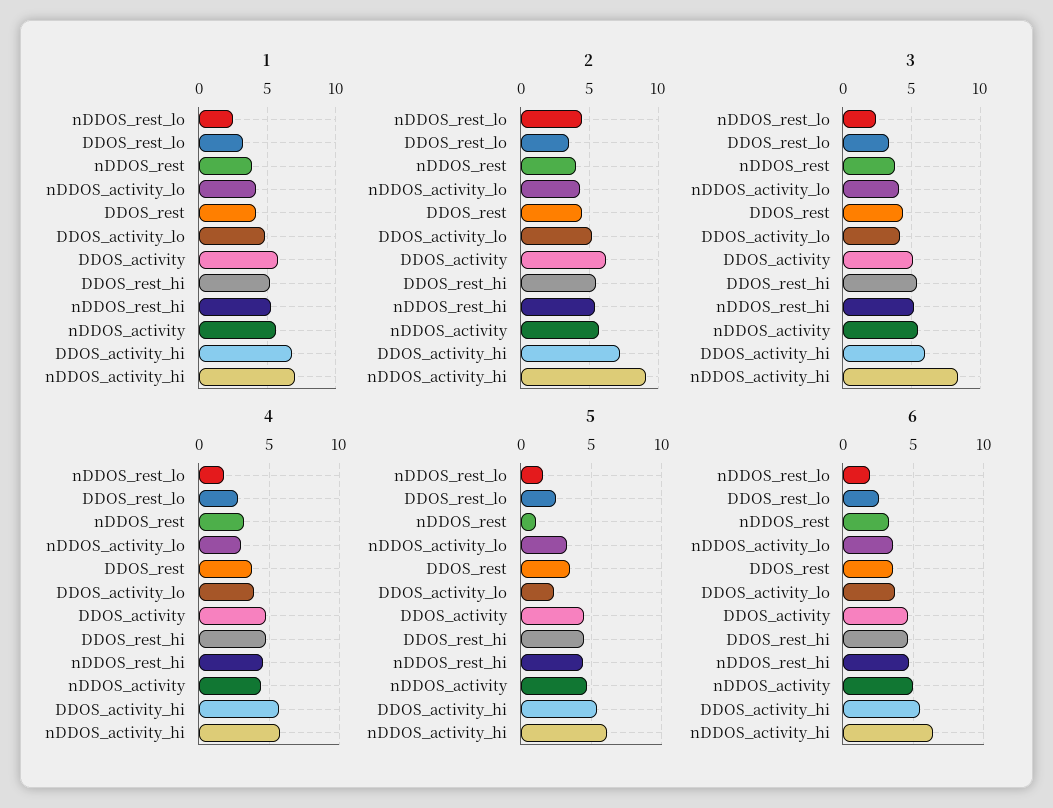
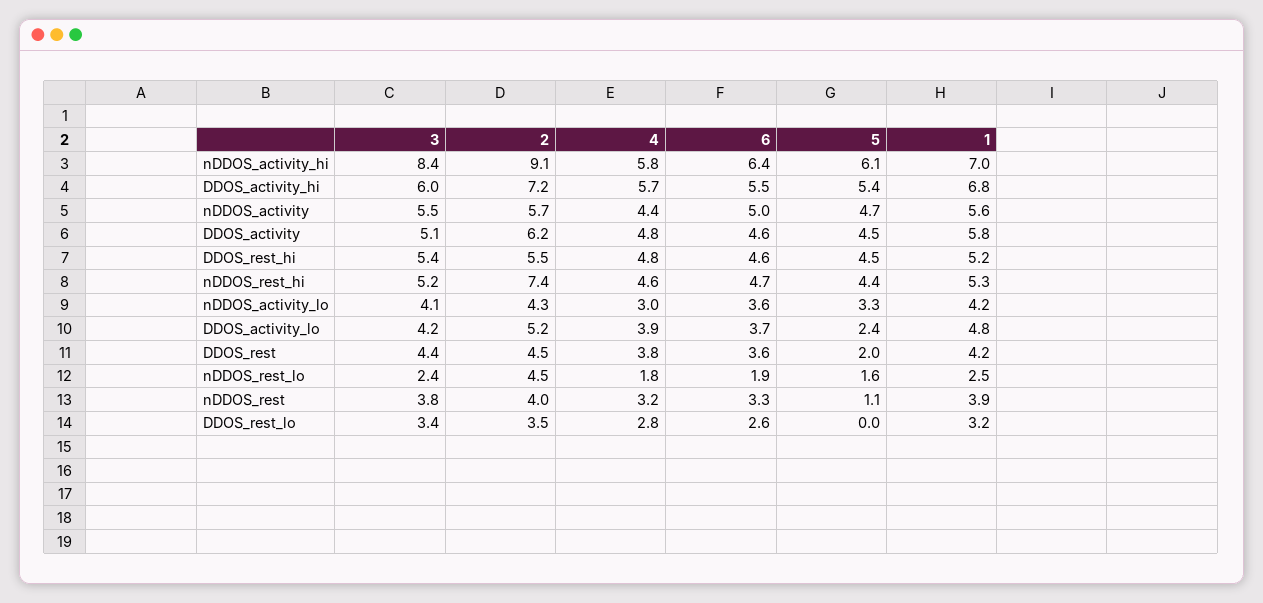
2, nDDOS_rest_hi: 5.5 -> 7.4
5, DDOS_rest_lo: 2.5 -> 0
5, DDOS_rest: 3.5 -> 2

